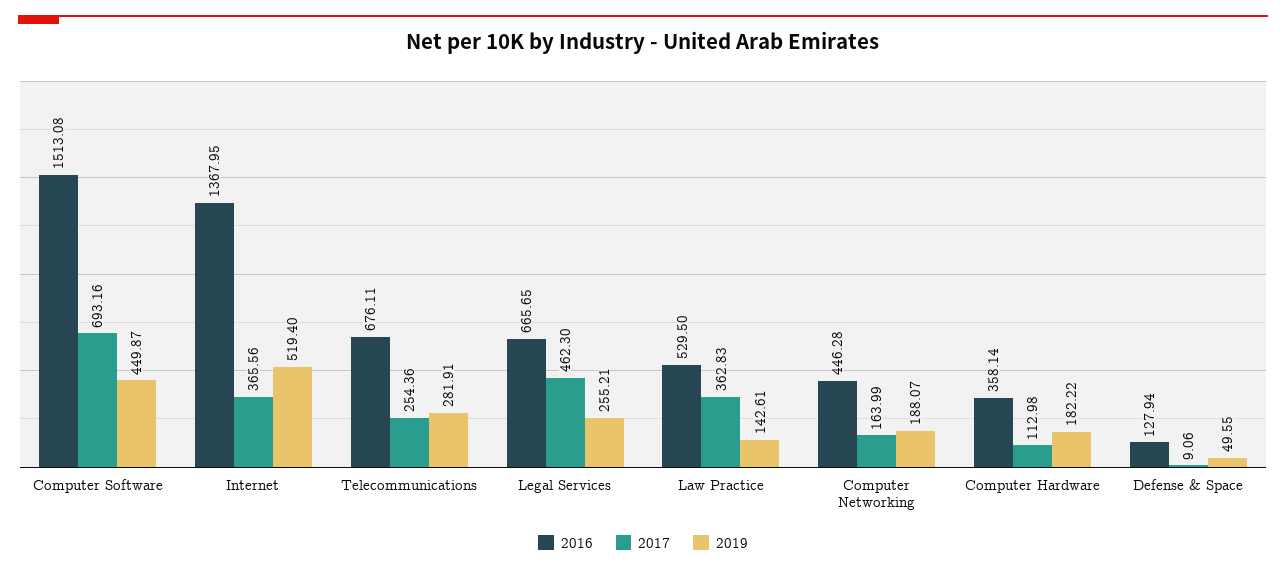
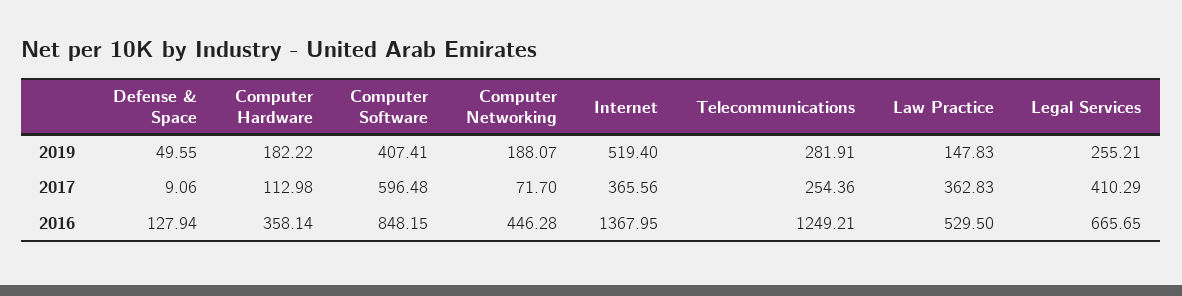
2016, Computer Software: 1513.08 -> 848.15
2017, Computer Software: 693.16 -> 596.48
2019, Computer Software: 449.87 -> 407.41
2016, Telecommunications: 676.11 -> 1249.21
2017, Legal Services: 462.3 -> 410.29
2019, Law Practice: 142.61 -> 147.83
2017, Computer Networking: 163.99 -> 71.7

